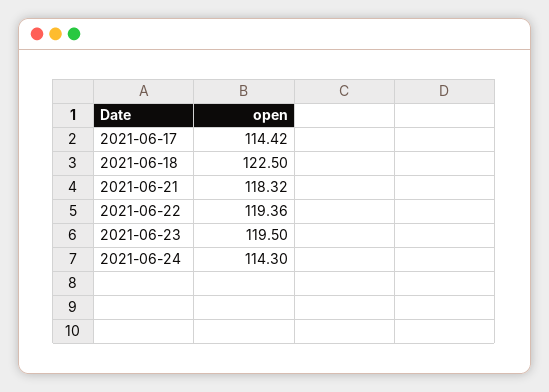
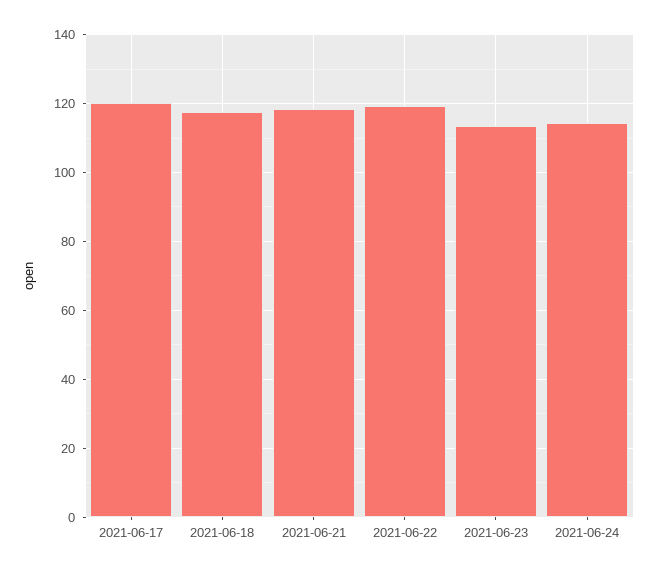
2021-06-17: 114.42 -> 120
2021-06-18: 122.5 -> 118
2021-06-23: 119.5 -> 114

